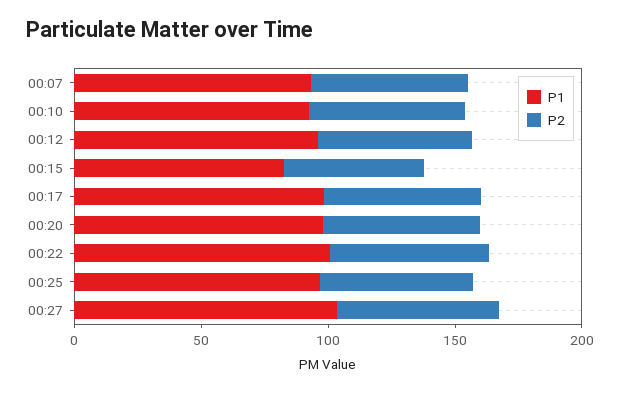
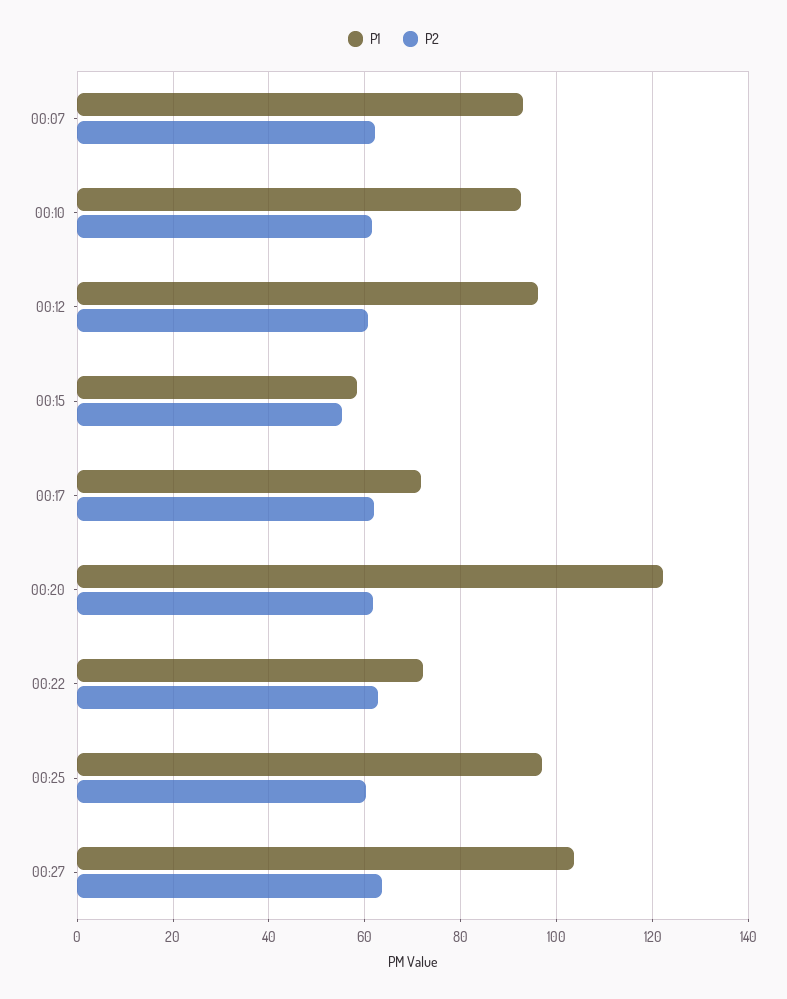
P1, 00:15: 80 -> 58
P1, 00:17: 100 -> 72
P1, 00:20: 100 -> 122
P1, 00:22: 100 -> 72

